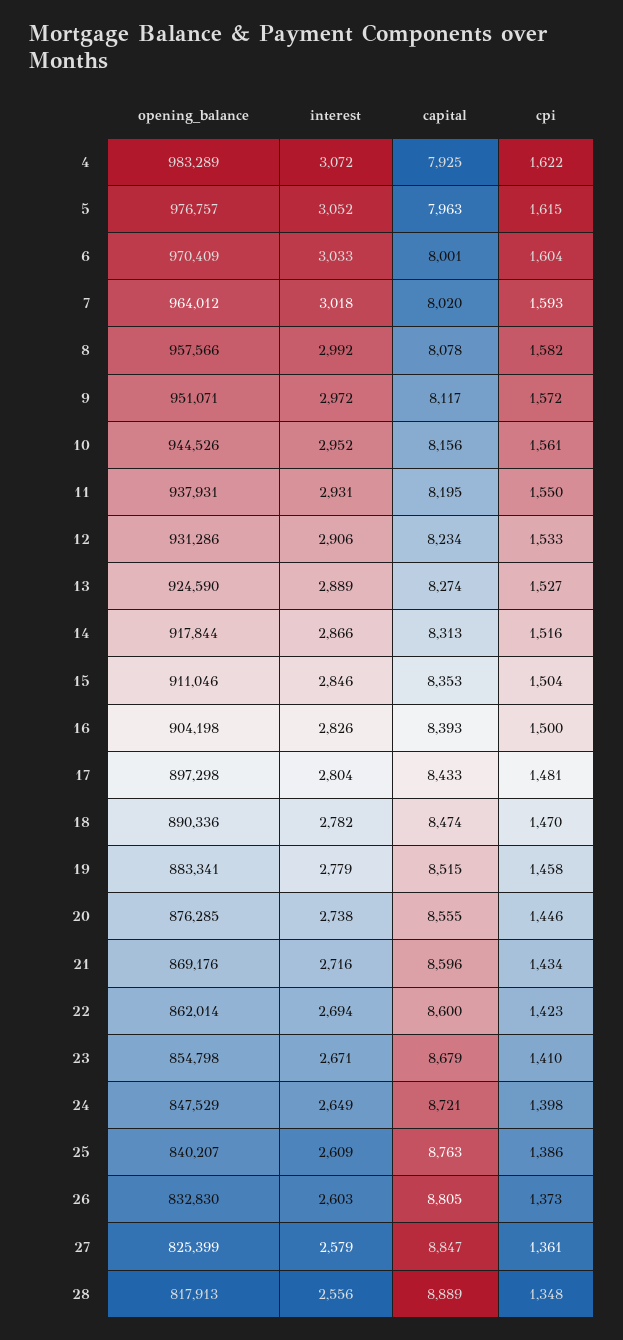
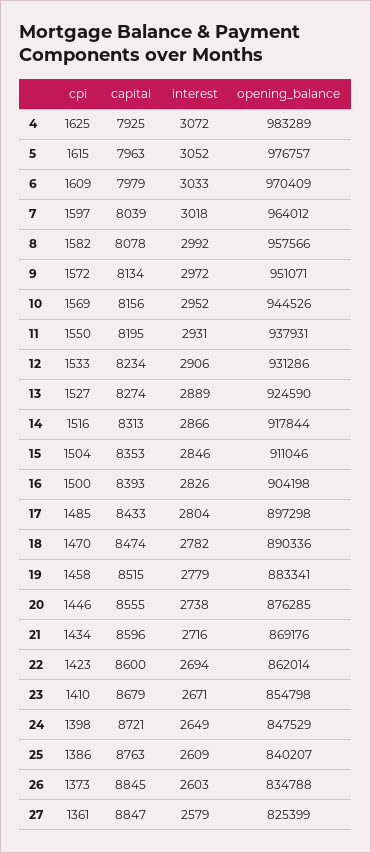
cpi, 4: 1622 -> 1625
capital, 6: 8001 -> 7979
cpi, 6: 1604 -> 1609
capital, 7: 8020 -> 8039
cpi, 7: 1593 -> 1597
capital, 9: 8117 -> 8134
cpi, 10: 1561 -> 1569
cpi, 17: 1481 -> 1485
opening_balance, 26: 832830 -> 834788
capital, 26: 8805 -> 8845
opening_balance, 28: 817913 -> none
interest, 28: 2556 -> none
capital, 28: 8889 -> none
cpi, 28: 1348 -> none

